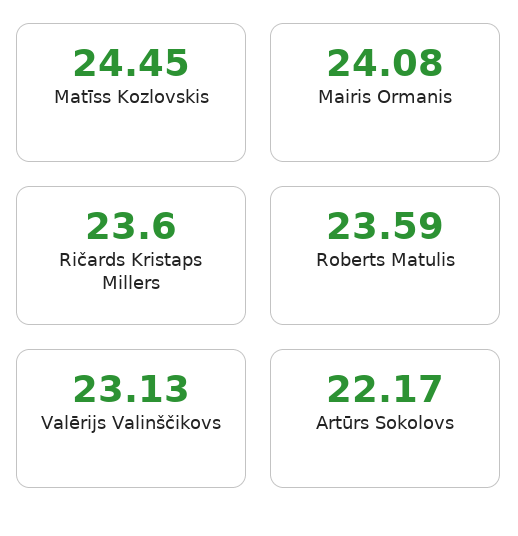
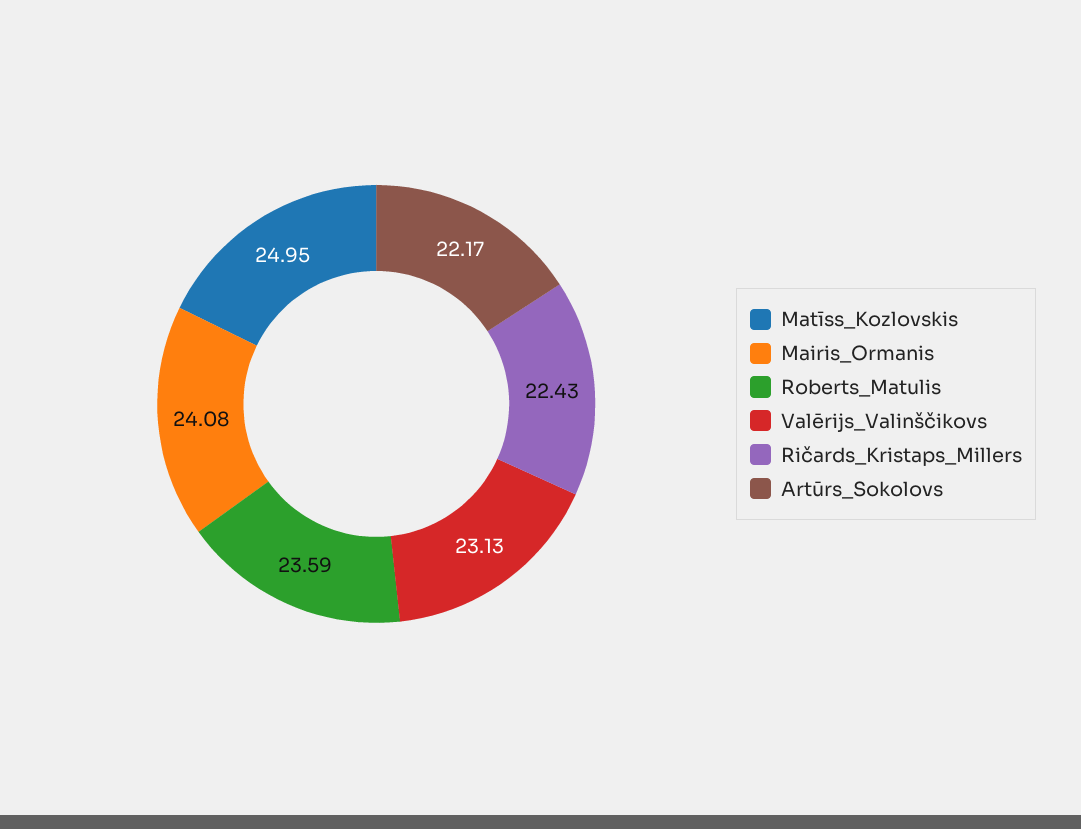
Matīss Kozlovskis: 24.45 -> 24.95
Ričards Kristaps Millers: 23.6 -> 22.43

